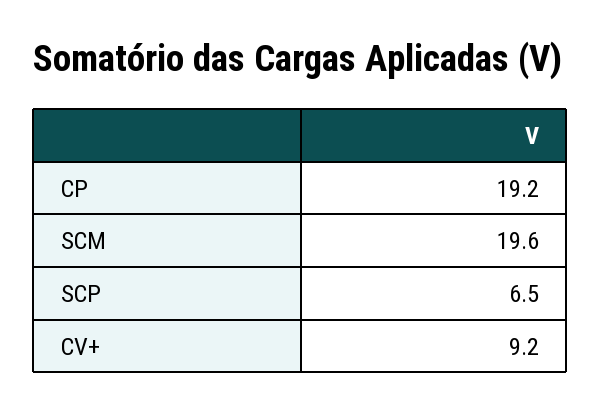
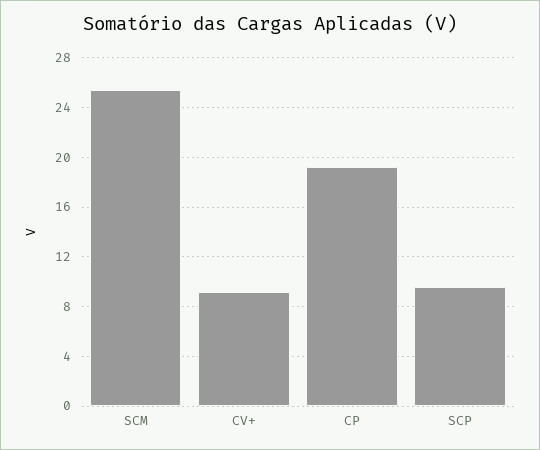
SCM: 19.6 -> 25.5
SCP: 6.5 -> 9.5

